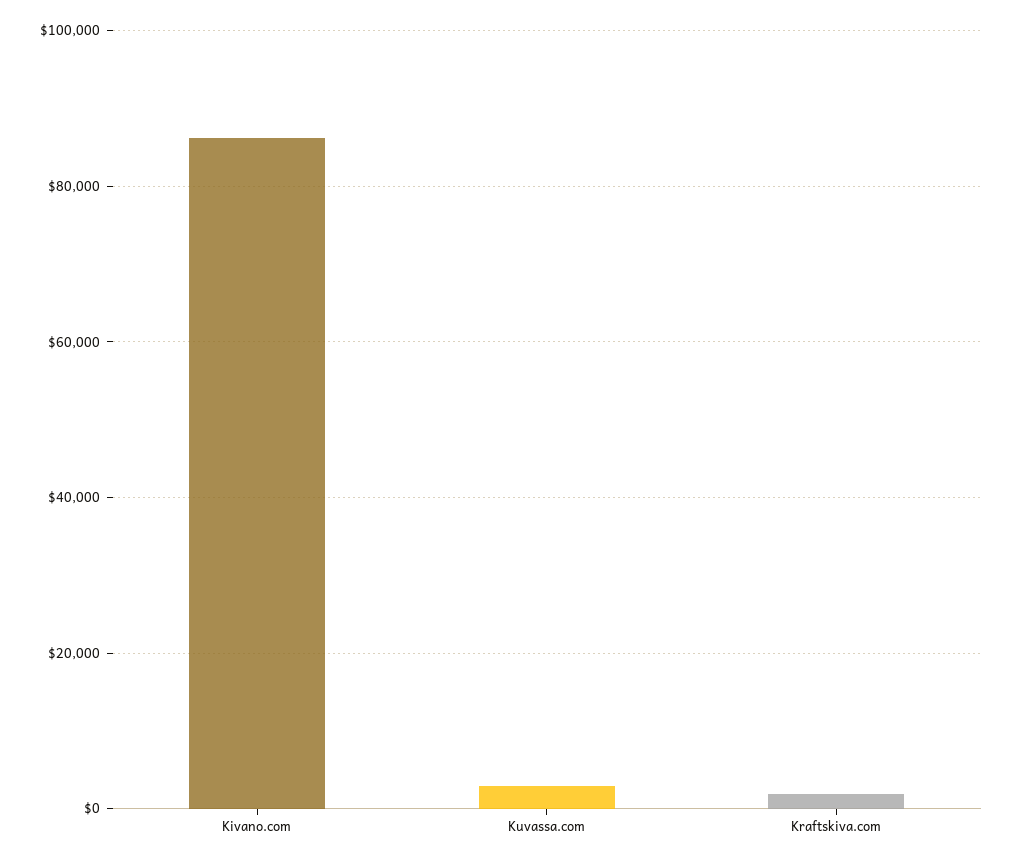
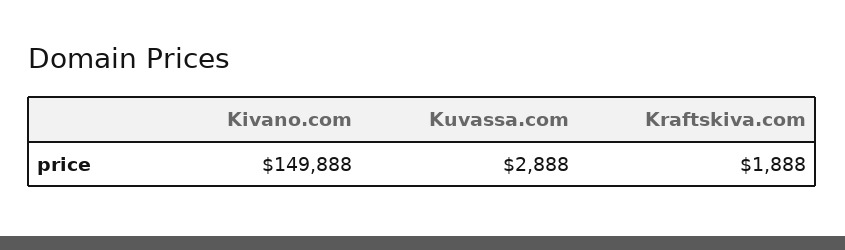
Kivano.com: 86000 -> 149888

